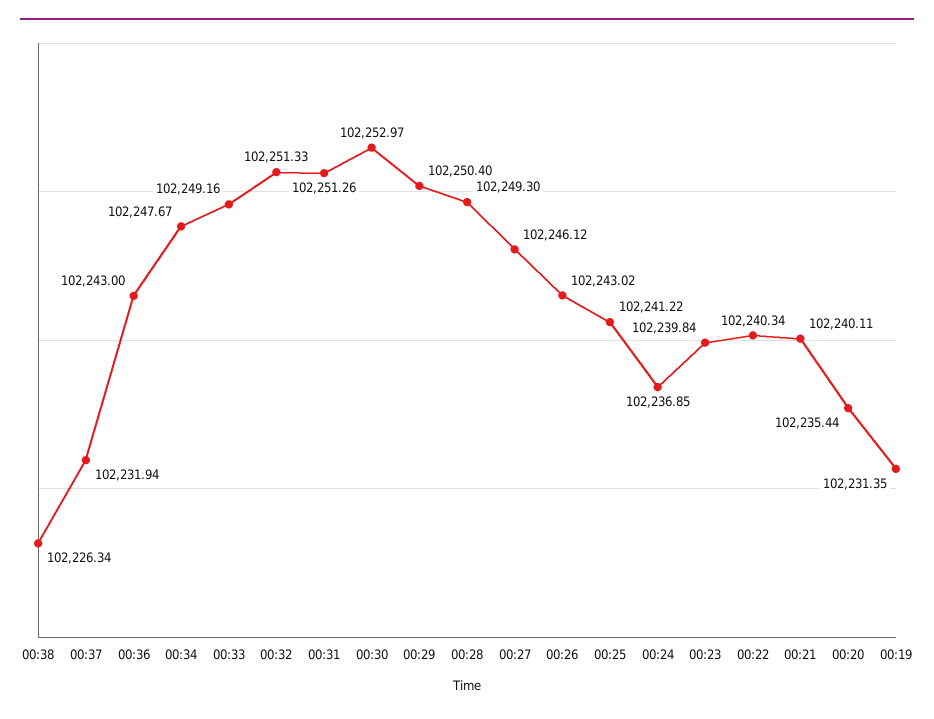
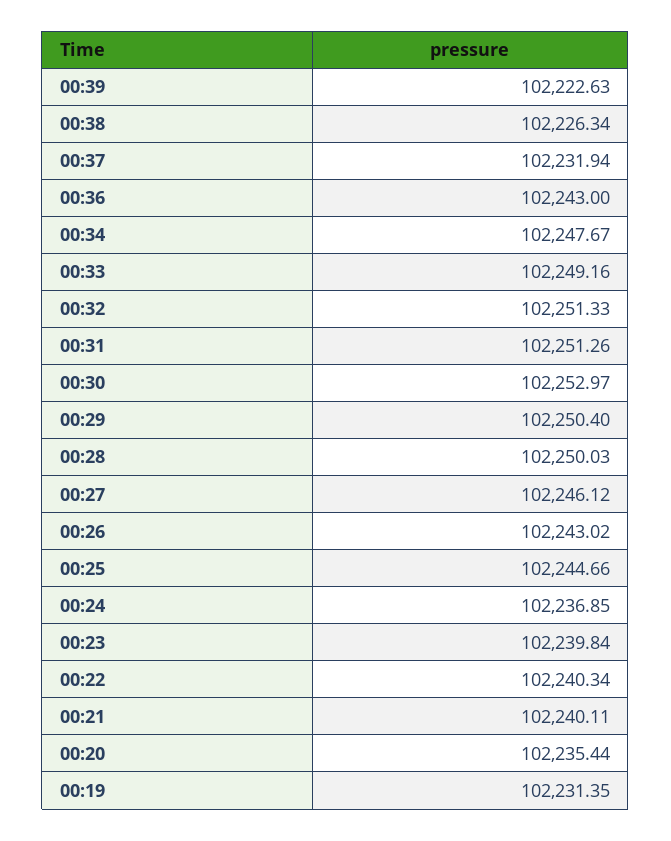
00:28: 102249.3 -> 102250.03
00:25: 102241.22 -> 102244.66
00:39: none -> 102222.63

